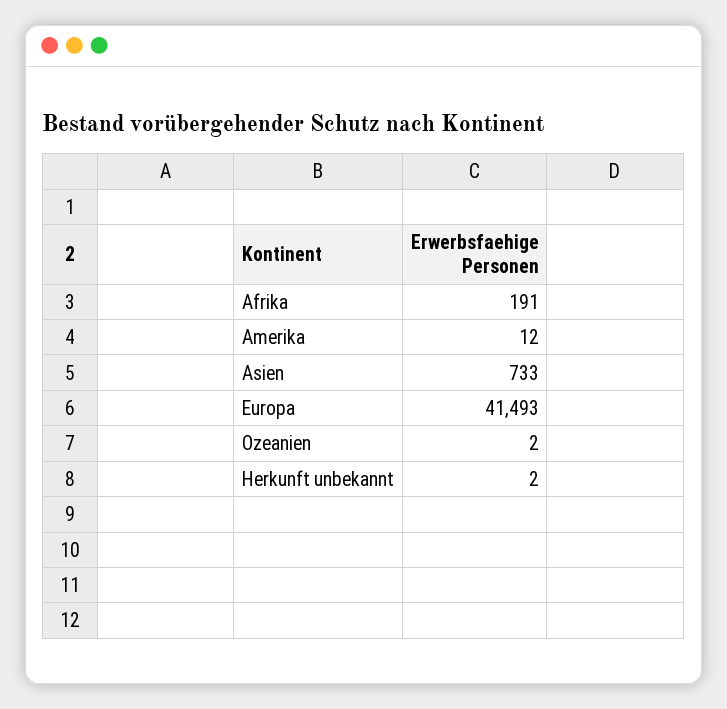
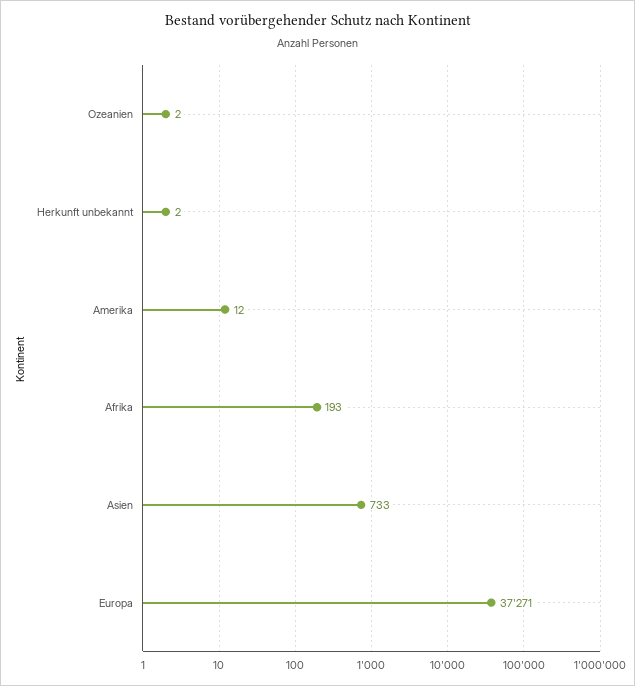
Afrika: 191 -> 193
Europa: 41493 -> 37271

